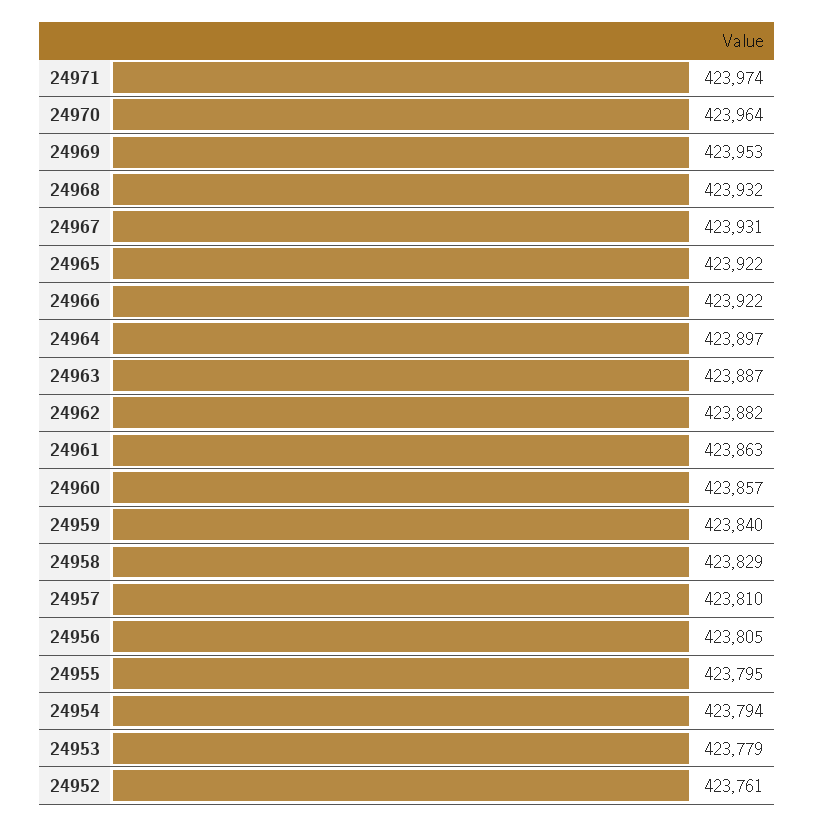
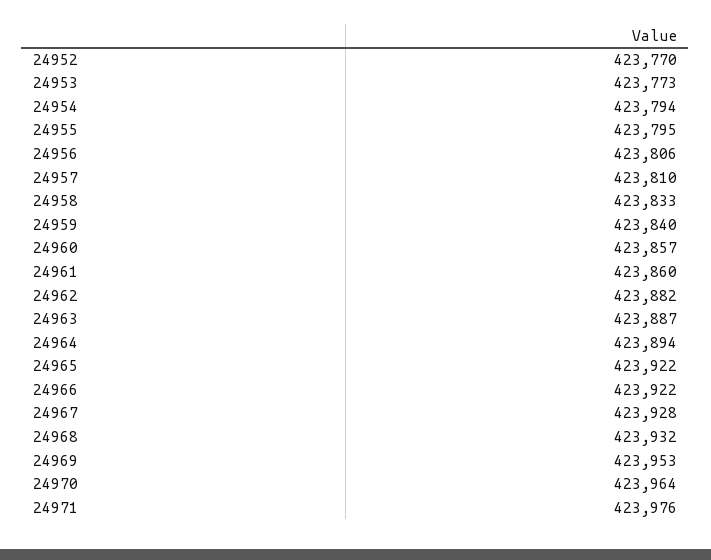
24971: 423974 -> 423976
24967: 423931 -> 423928
24964: 423897 -> 423894
24961: 423863 -> 423860
24958: 423829 -> 423833
24956: 423805 -> 423806
24953: 423779 -> 423773
24952: 423761 -> 423770

